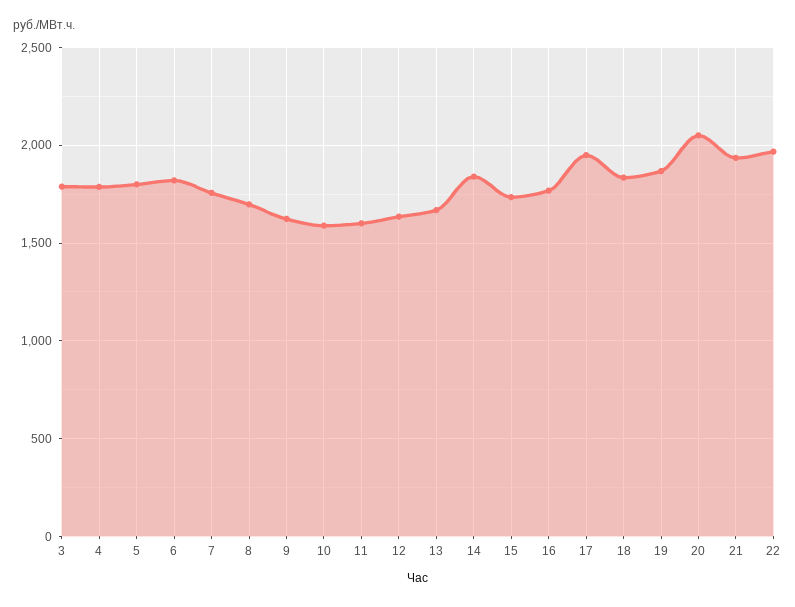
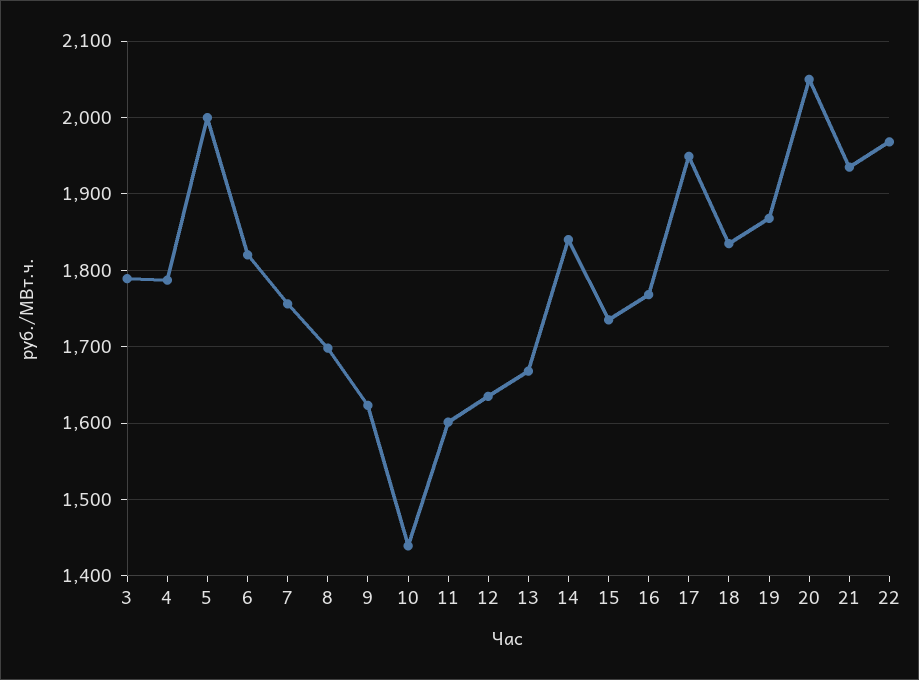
5: 1800 -> 2000
10: 1600 -> 1440

